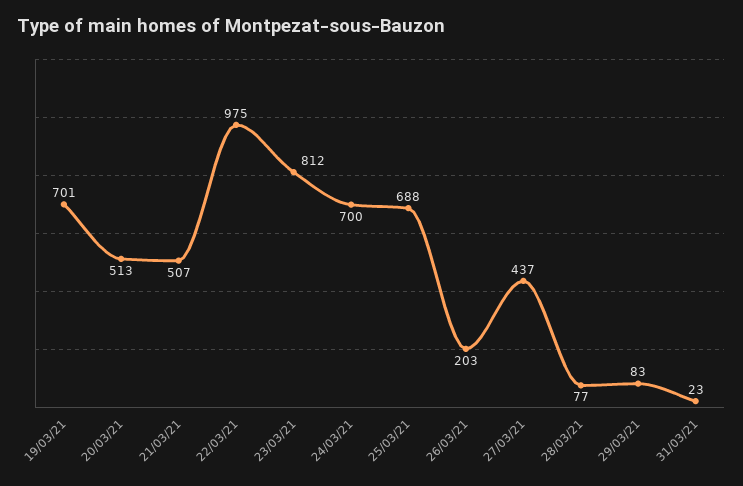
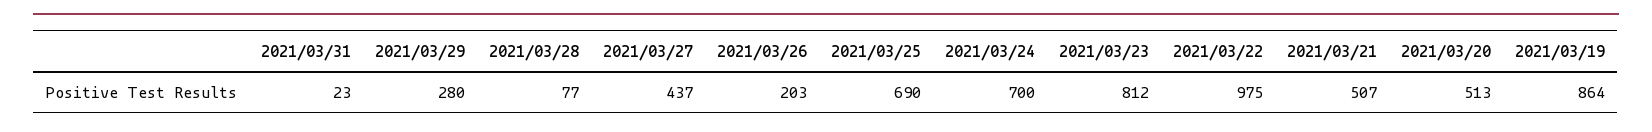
19/03/21: 701 -> 864
25/03/21: 688 -> 690
29/03/21: 83 -> 280

